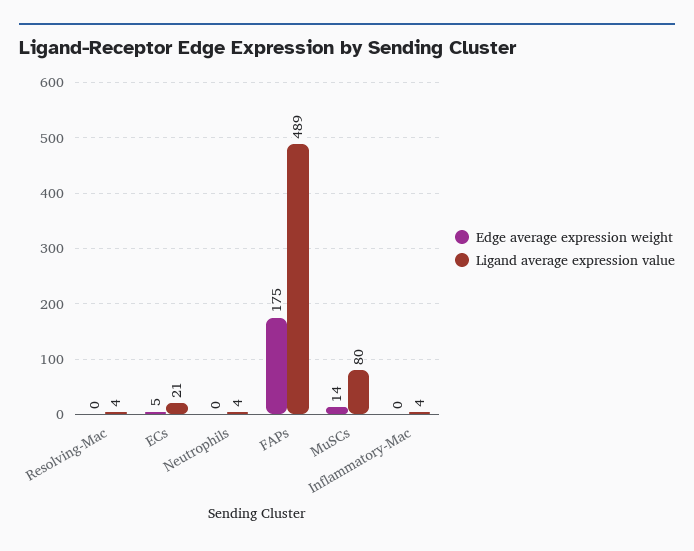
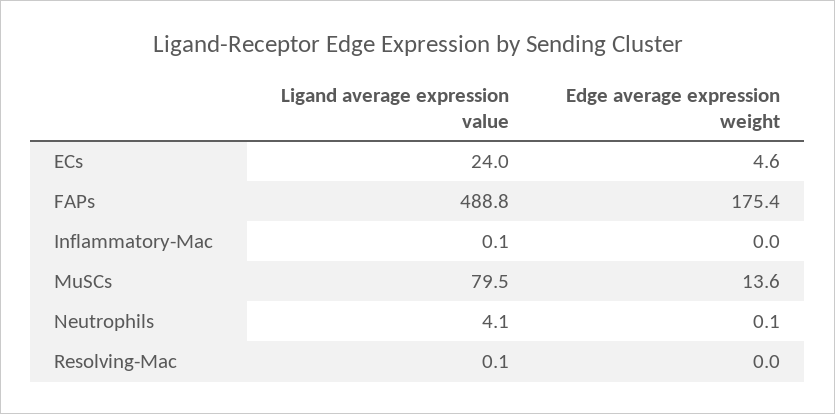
Ligand average expression value, Resolving-Mac: 4 -> 0.1
Ligand average expression value, ECs: 21 -> 24
Ligand average expression value, Inflammatory-Mac: 4 -> 0.1

